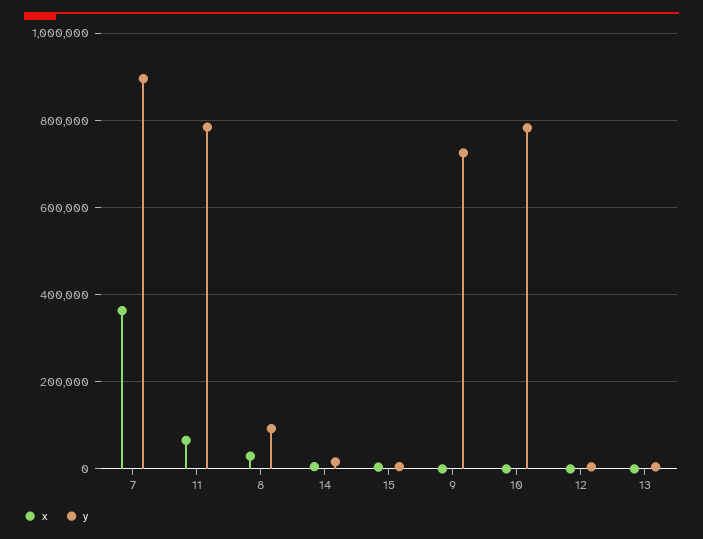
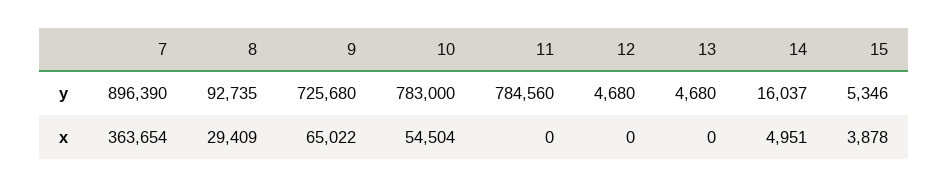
x, 11: 60000 -> 0
x, 9: 0 -> 65022
x, 10: 0 -> 54504

